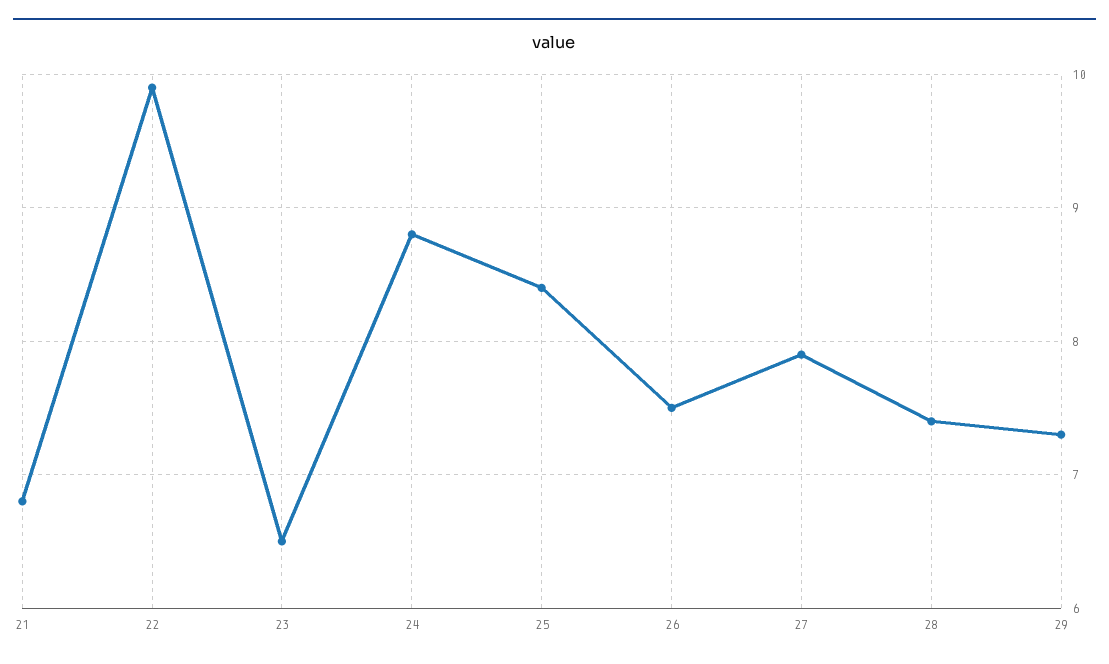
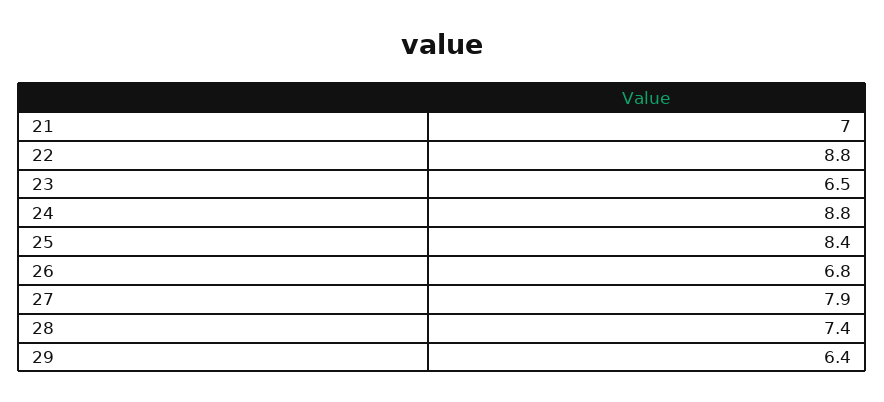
21: 6.8 -> 7
22: 9.9 -> 8.8
26: 7.5 -> 6.8
29: 7.3 -> 6.4

